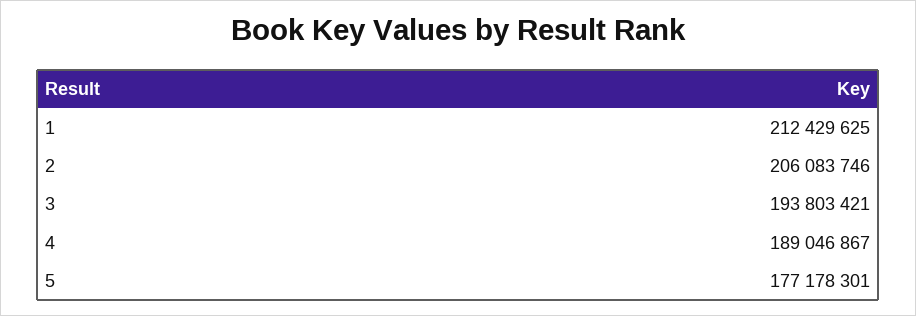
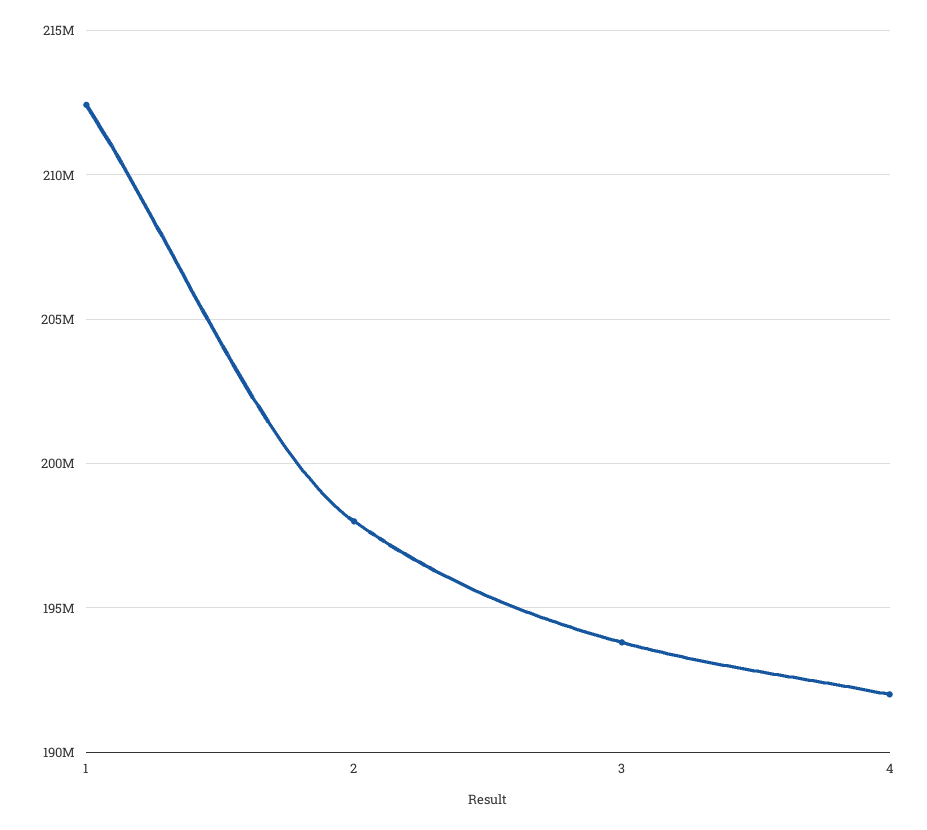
2: 206083746 -> 198000000
4: 189046867 -> 192000000
5: 177178301 -> none

